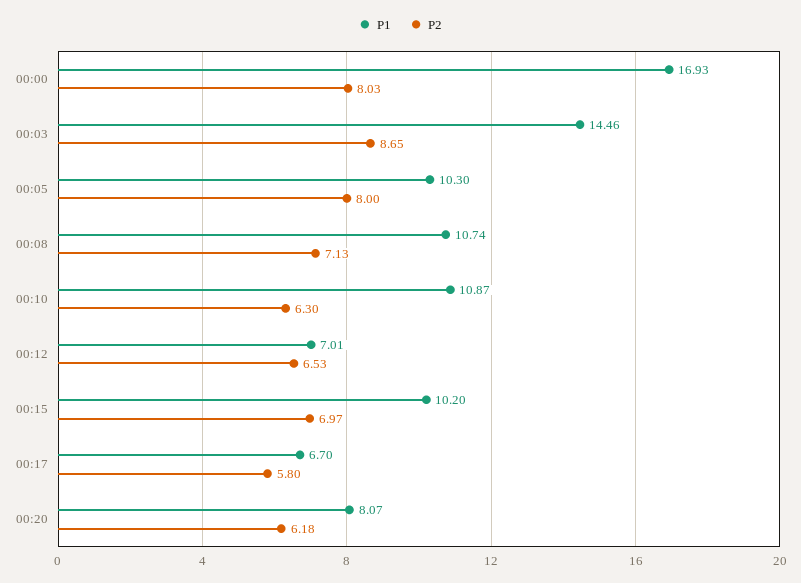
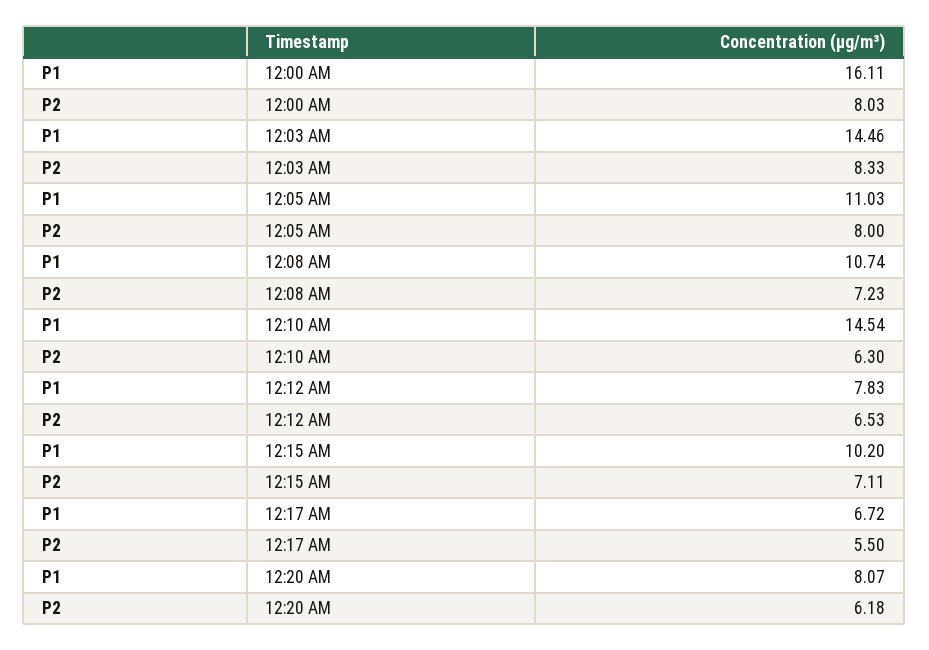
P1, 00:00: 16.93 -> 16.11
P2, 00:03: 8.65 -> 8.33
P1, 00:05: 10.3 -> 11.03
P2, 00:08: 7.13 -> 7.23
P1, 00:10: 10.87 -> 14.54
P1, 00:12: 7.01 -> 7.83
P2, 00:15: 6.97 -> 7.11
P1, 00:17: 6.7 -> 6.72
P2, 00:17: 5.8 -> 5.5

